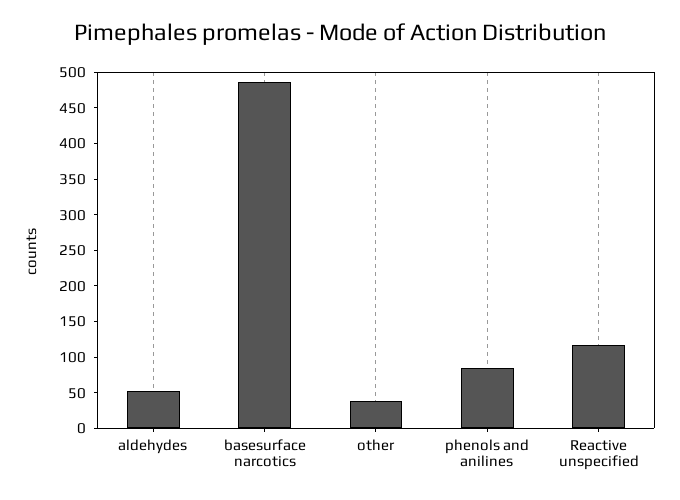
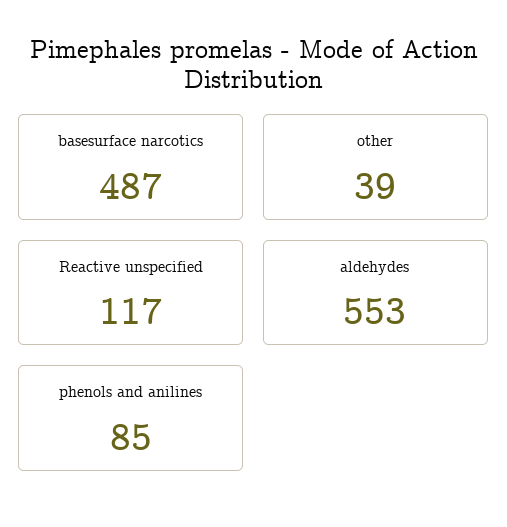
aldehydes: 50 -> 553

